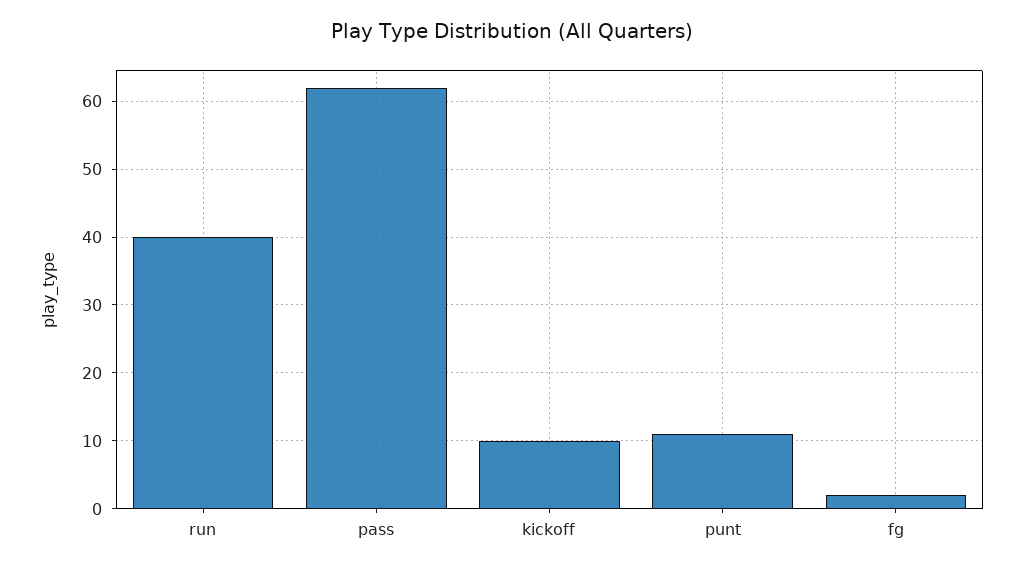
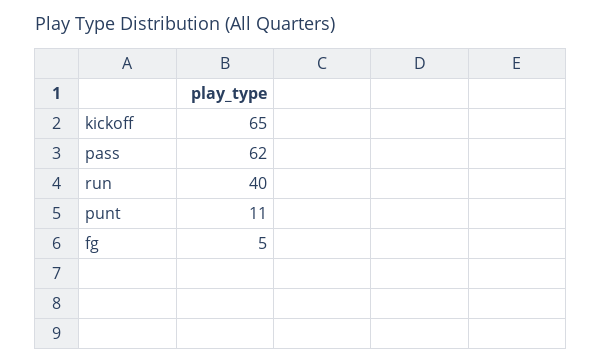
kickoff: 10 -> 65
fg: 2 -> 5

